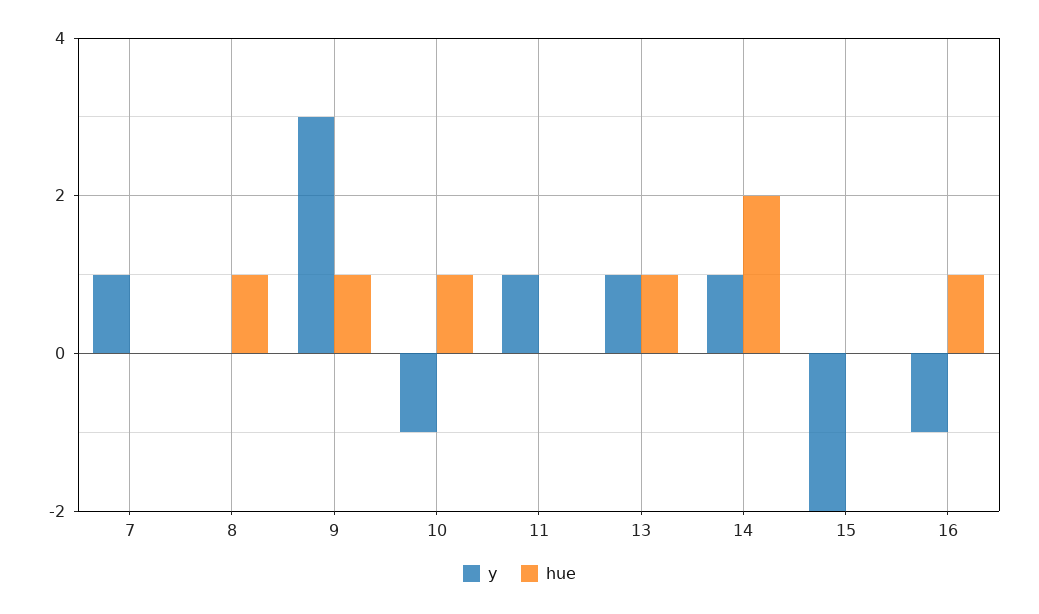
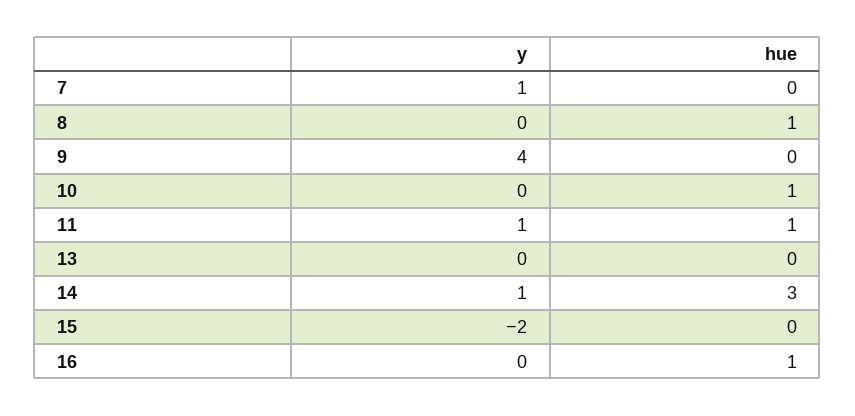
y, 9: 3 -> 4
hue, 9: 1 -> 0
y, 10: -1 -> 0
hue, 11: 0 -> 1
y, 13: 1 -> 0
hue, 13: 1 -> 0
hue, 14: 2 -> 3
y, 16: -1 -> 0

